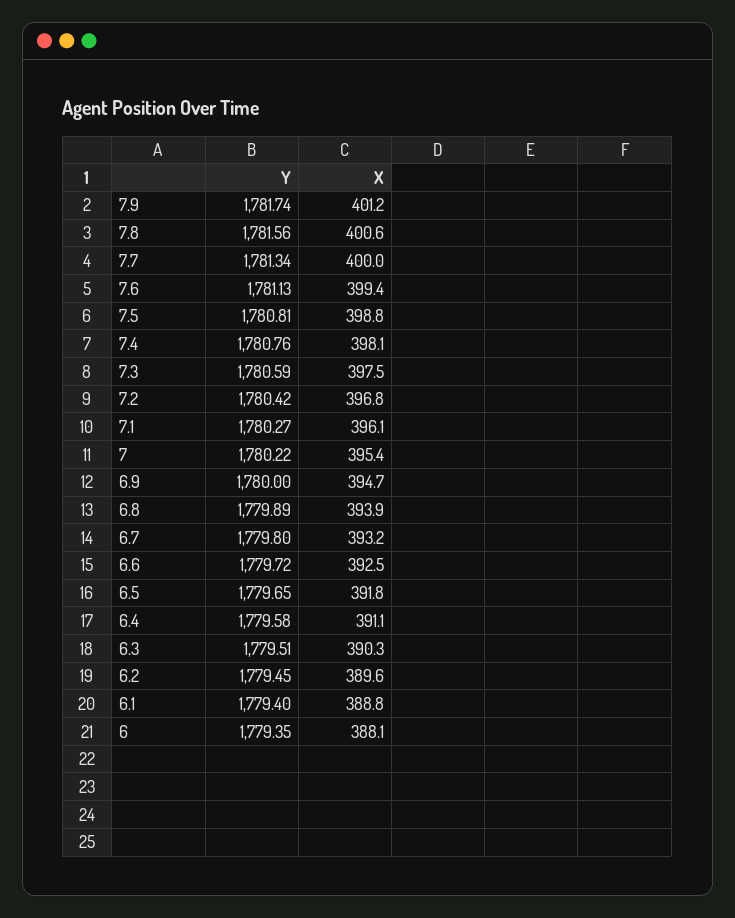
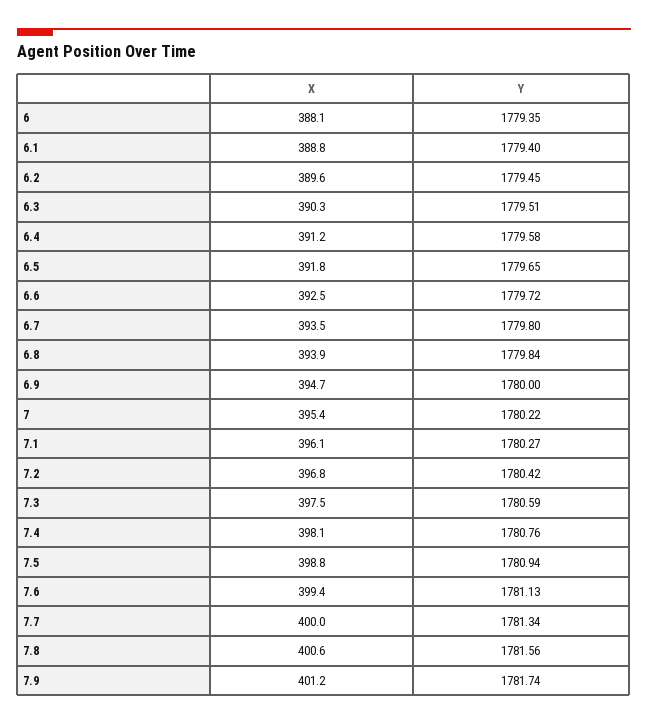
Y, 7.5: 1780.81 -> 1780.94
Y, 6.8: 1779.89 -> 1779.84
X, 6.7: 393.2 -> 393.5
X, 6.4: 391.1 -> 391.2

